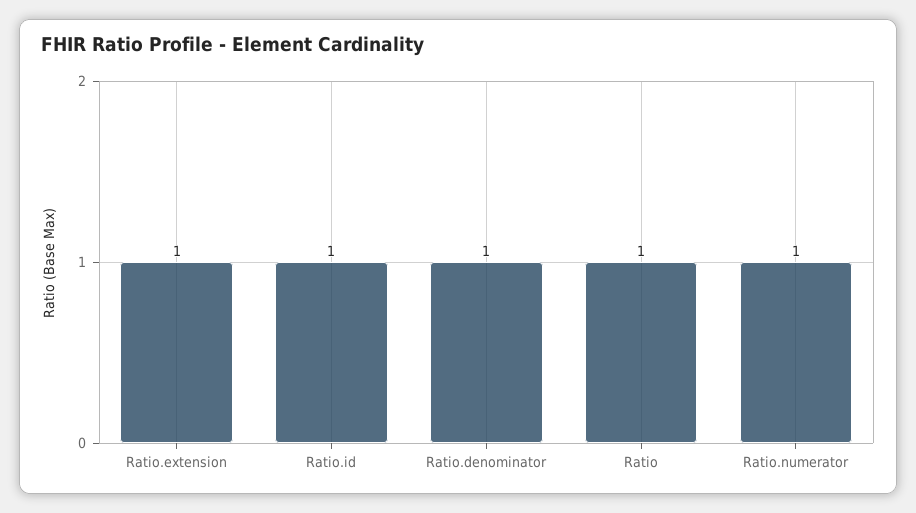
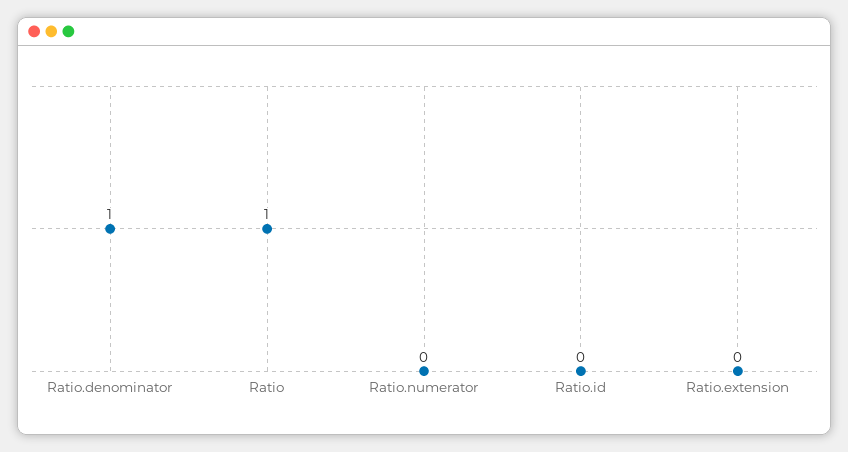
Ratio.extension: 1 -> 0
Ratio.id: 1 -> 0
Ratio.numerator: 1 -> 0

